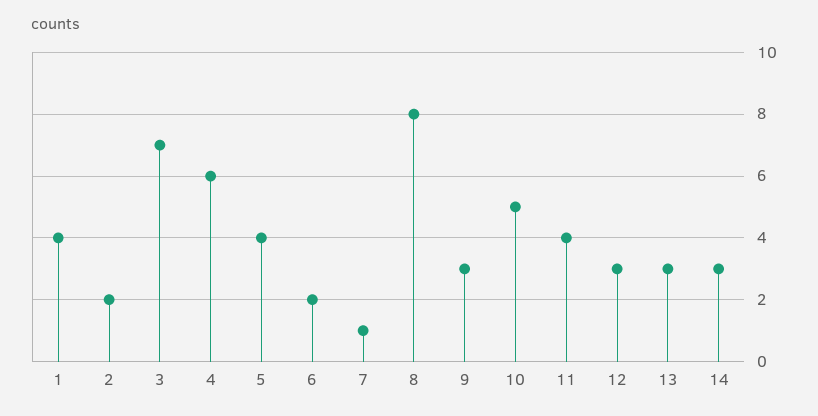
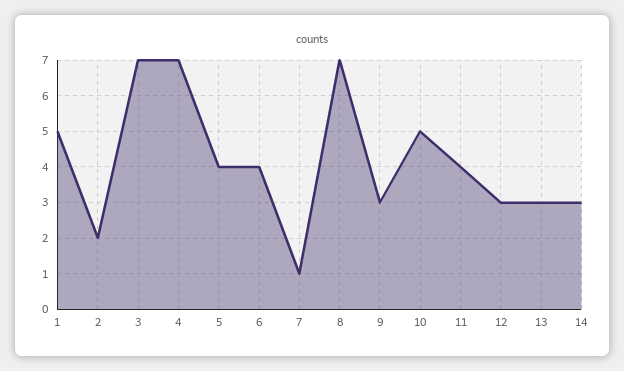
1: 4 -> 5
4: 6 -> 7
6: 2 -> 4
8: 8 -> 7

